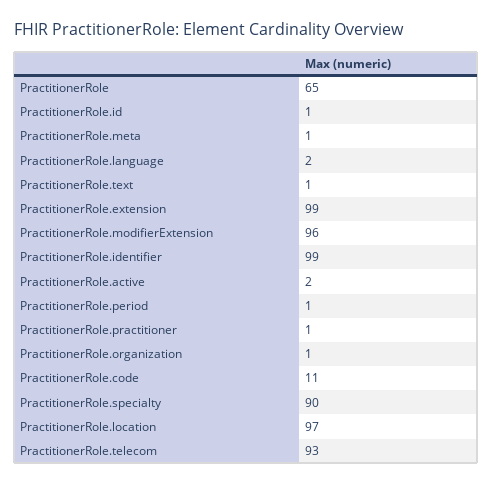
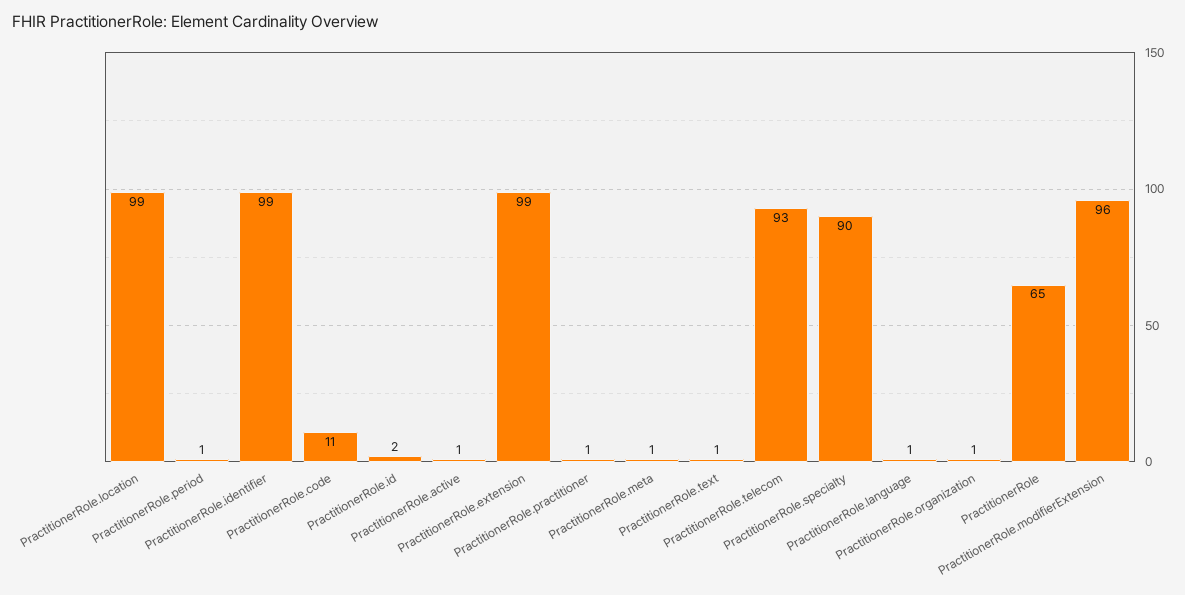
PractitionerRole.id: 1 -> 2
PractitionerRole.language: 2 -> 1
PractitionerRole.active: 2 -> 1
PractitionerRole.location: 97 -> 99

